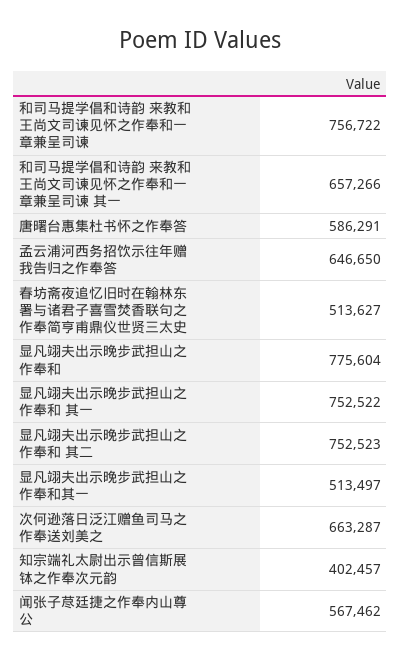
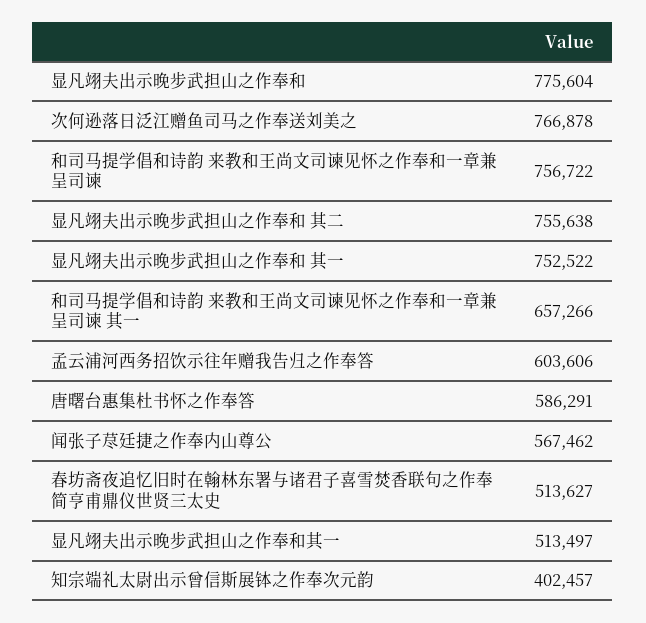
孟云浦河西务招饮示往年赠我告归之作奉答: 646650 -> 603606
显凡翊夫出示晚步武担山之作奉和 其二: 752523 -> 755638
次何逊落日泛江赠鱼司马之作奉送刘美之: 663287 -> 766878

